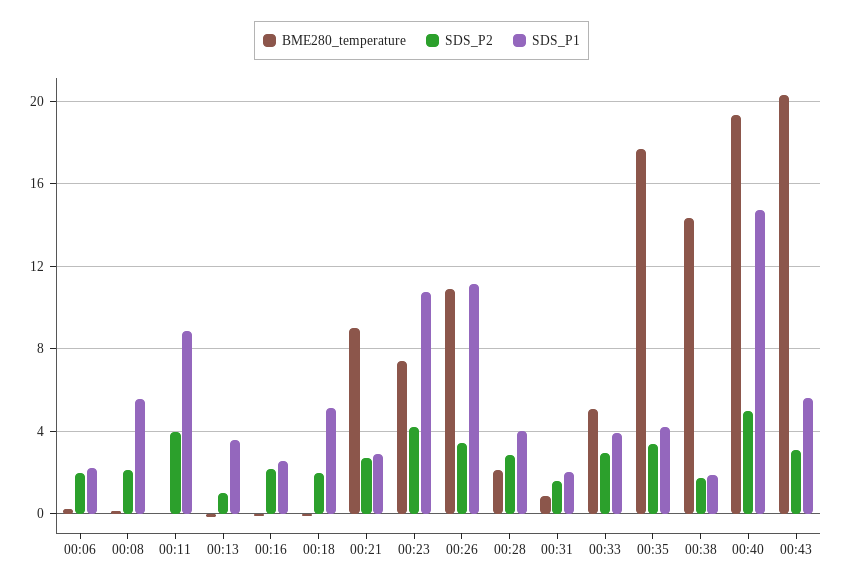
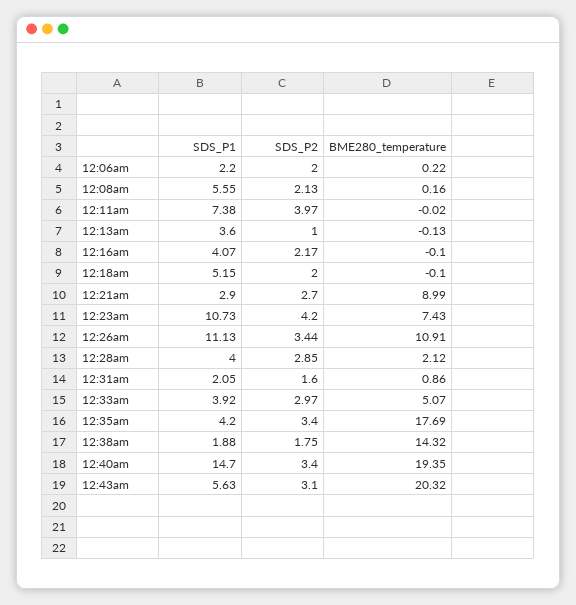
SDS_P1, 00:11: 9 -> 7.38
SDS_P1, 00:16: 2.5 -> 4.07
SDS_P2, 00:40: 5 -> 3.4

